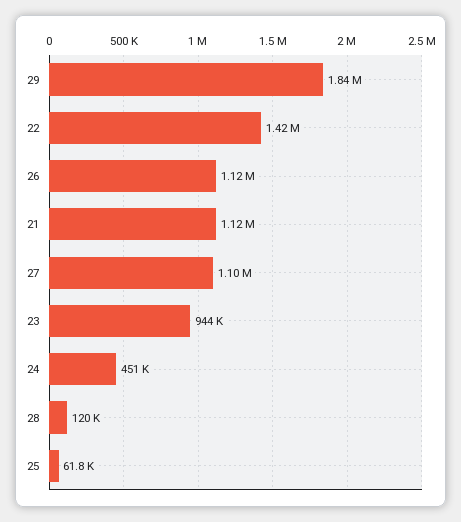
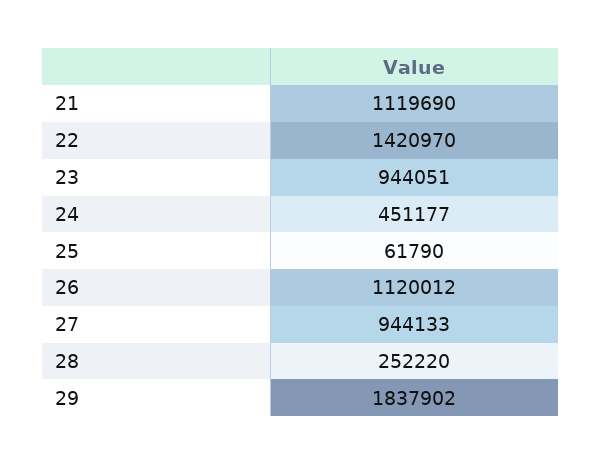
27: 1100000 -> 944133
28: 120000 -> 252220

